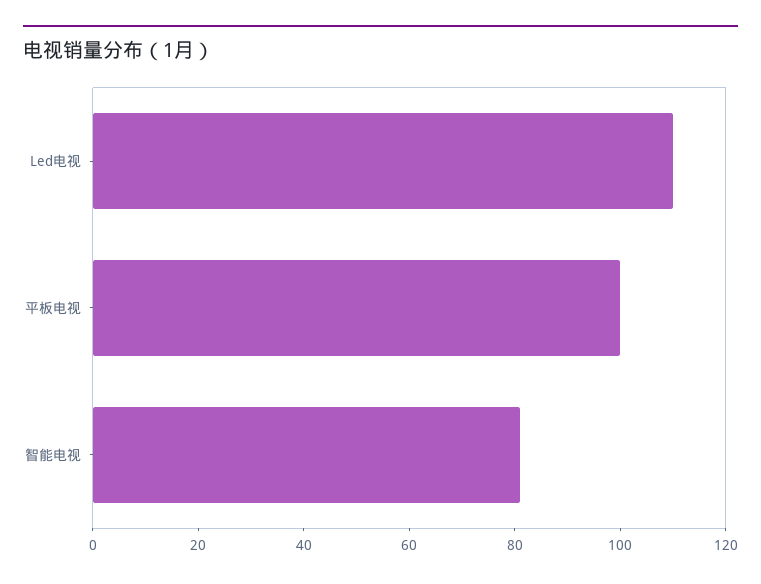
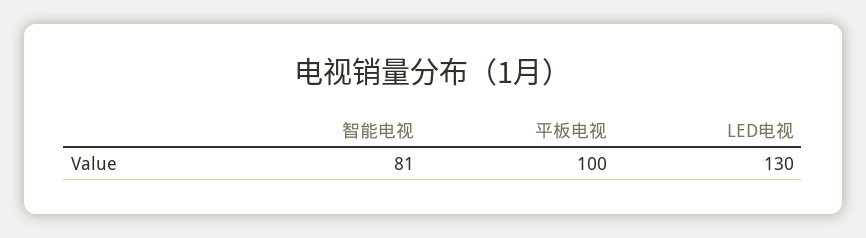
Led电视: 110 -> 130

